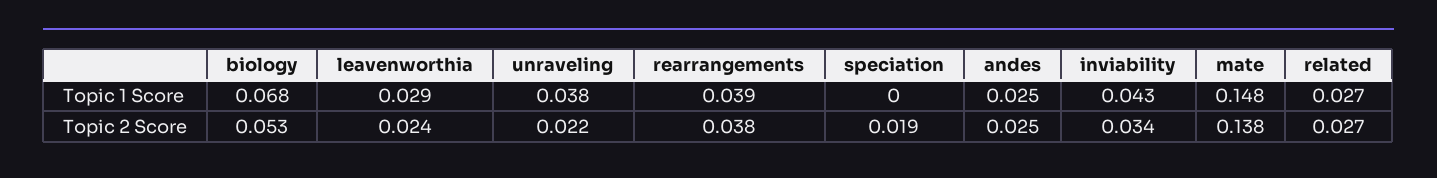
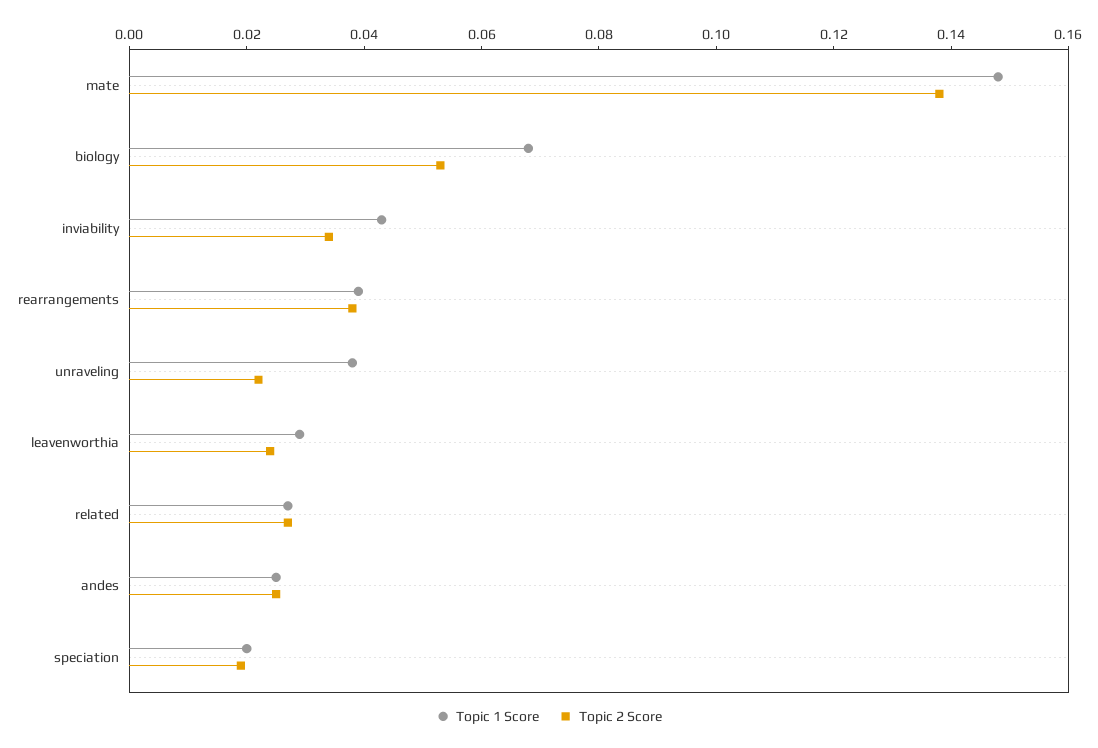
Topic 1 Score, speciation: 0 -> 0.02

